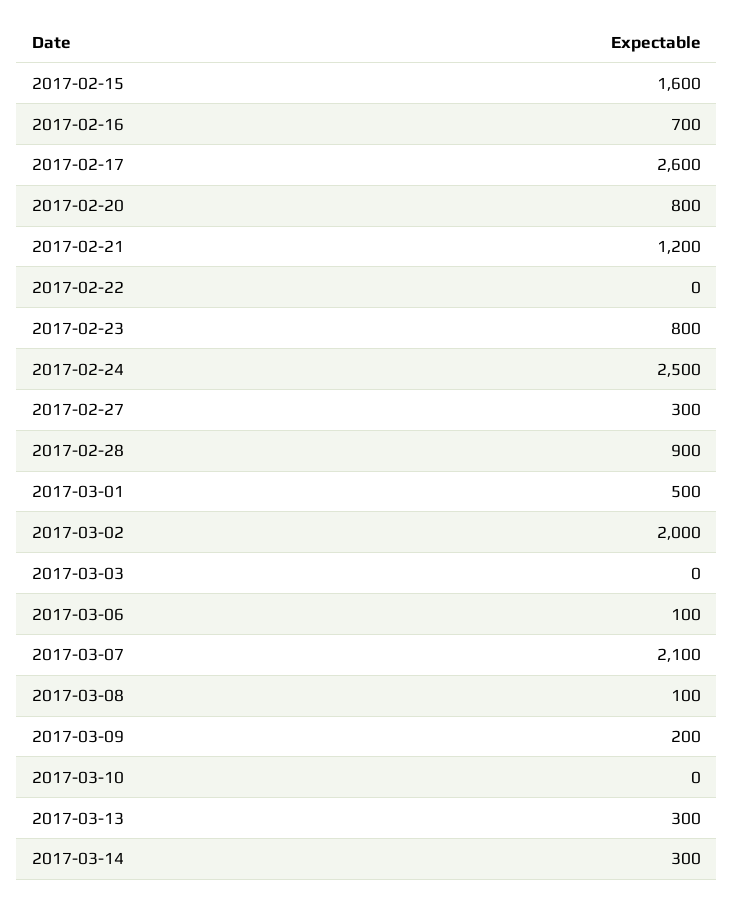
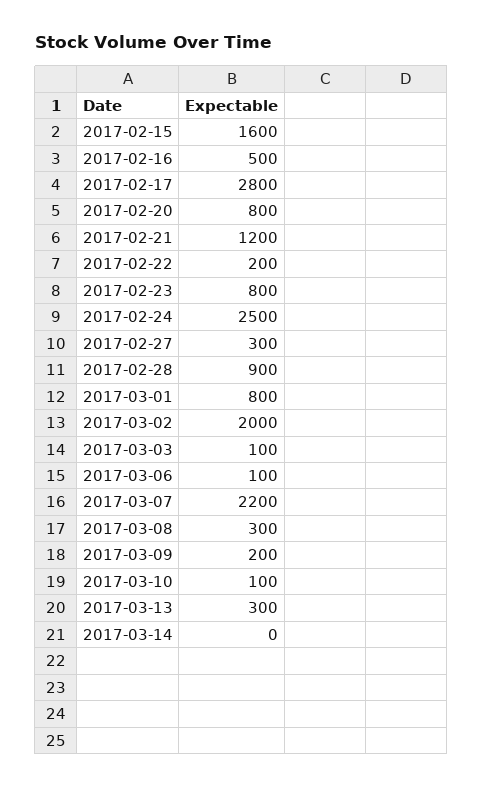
2017-02-16: 700 -> 500
2017-02-17: 2600 -> 2800
2017-02-22: 0 -> 200
2017-03-01: 500 -> 800
2017-03-03: 0 -> 100
2017-03-07: 2100 -> 2200
2017-03-08: 100 -> 300
2017-03-10: 0 -> 100
2017-03-14: 300 -> 0

